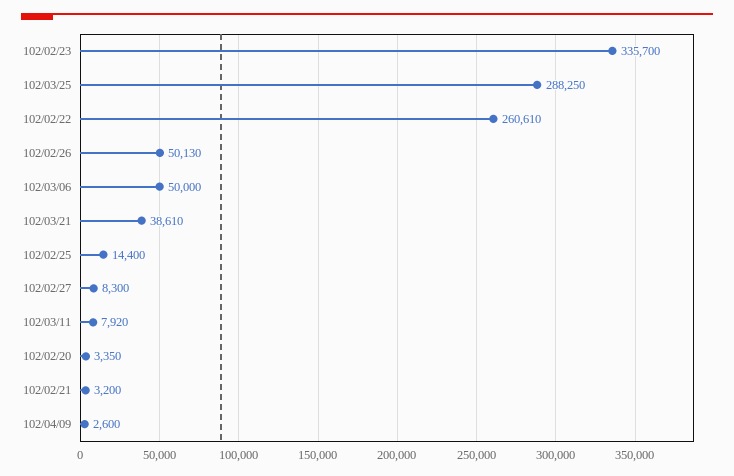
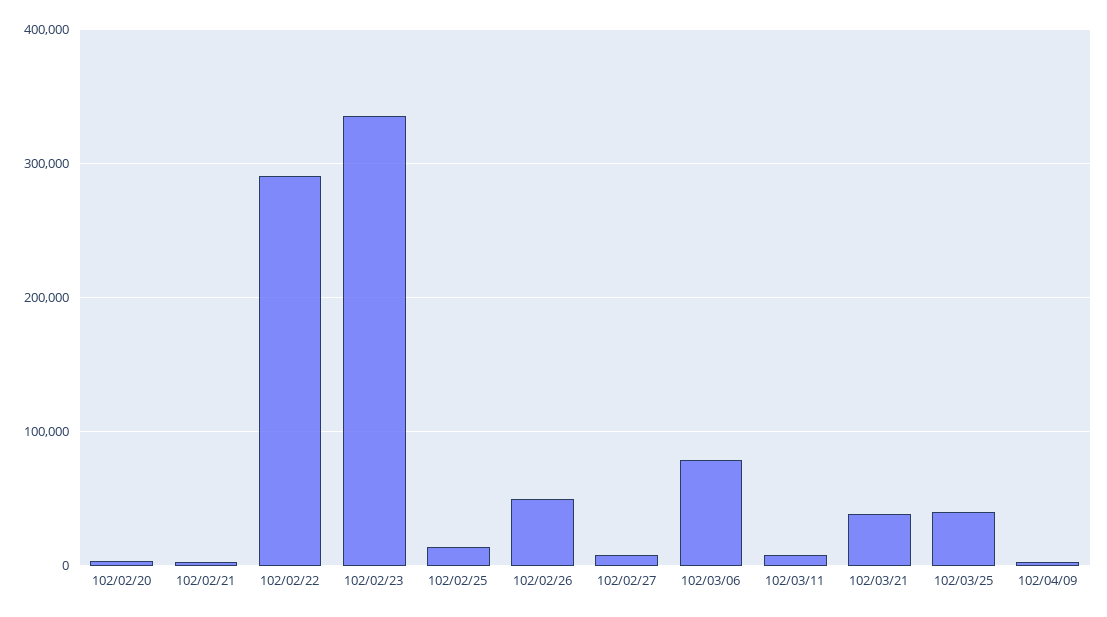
102/03/25: 288250 -> 40000
102/02/22: 260610 -> 290000
102/03/06: 50000 -> 80000

